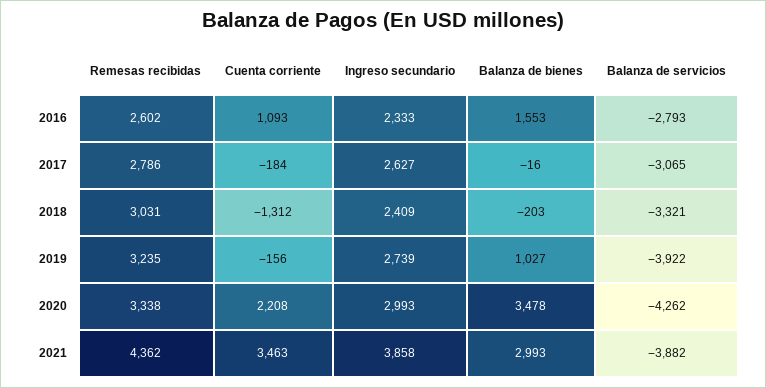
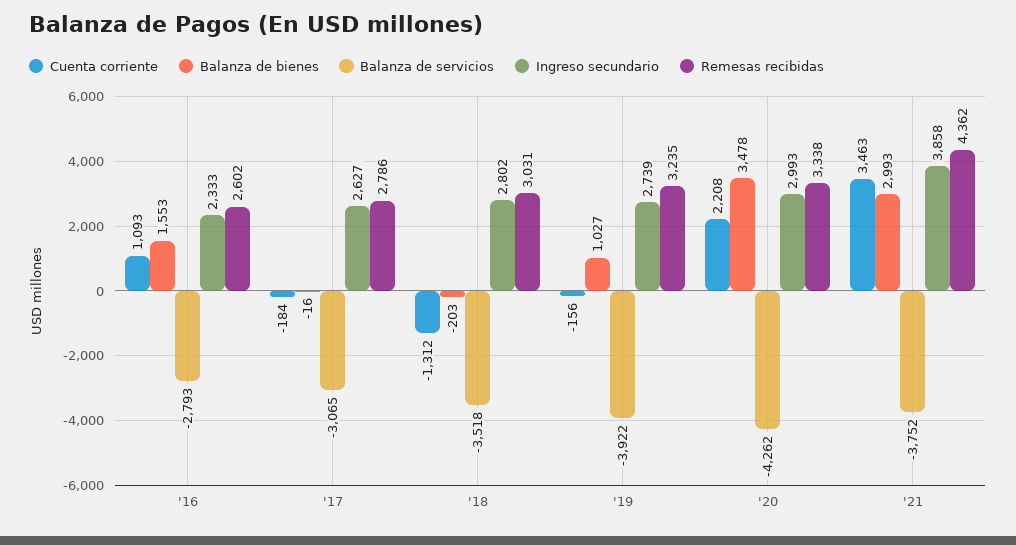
Ingreso secundario, 2018: 2409 -> 2802
Balanza de servicios, 2018: -3321 -> -3518
Balanza de servicios, 2021: -3882 -> -3752

